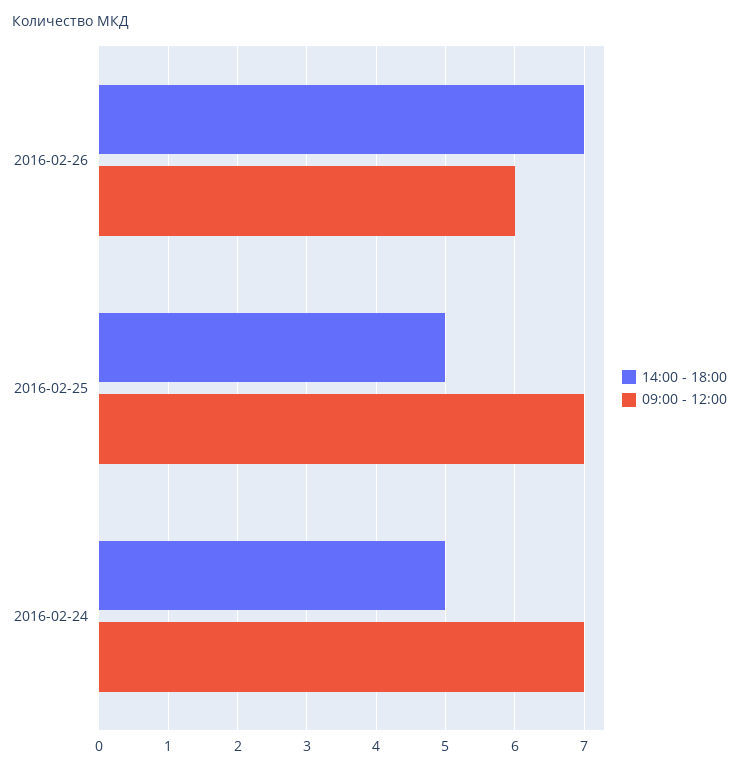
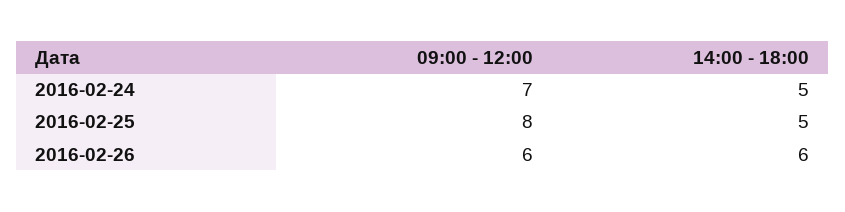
14:00 - 18:00, 2016-02-26: 7 -> 6
09:00 - 12:00, 2016-02-25: 7 -> 8

